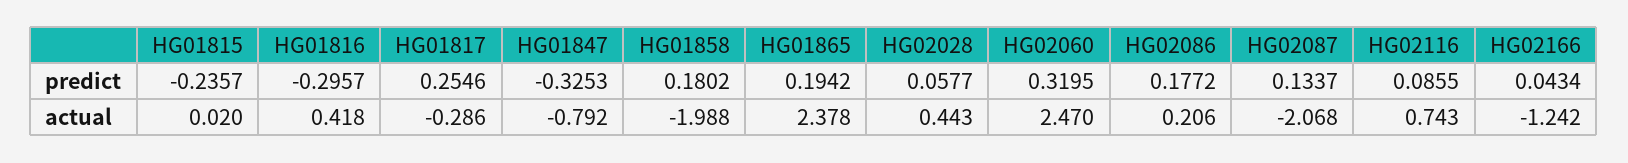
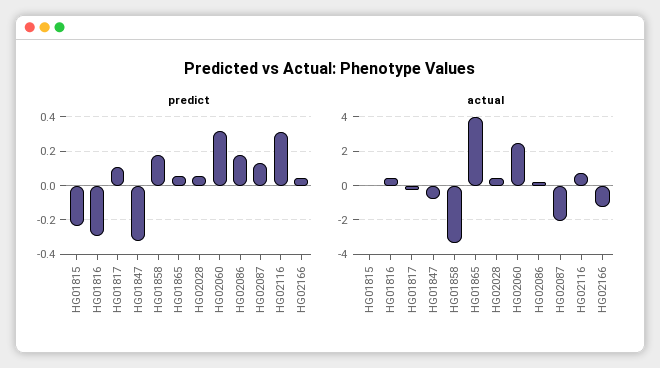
predict, HG01817: 0.2546 -> 0.1
predict, HG01865: 0.1942 -> 0.05
predict, HG02116: 0.0855 -> 0.3
actual, HG01858: -1.988 -> -3.5
actual, HG01865: 2.378 -> 4

